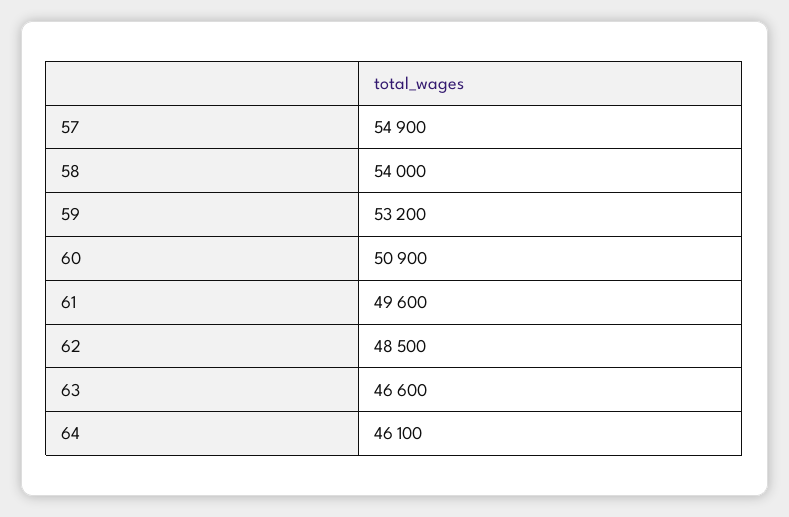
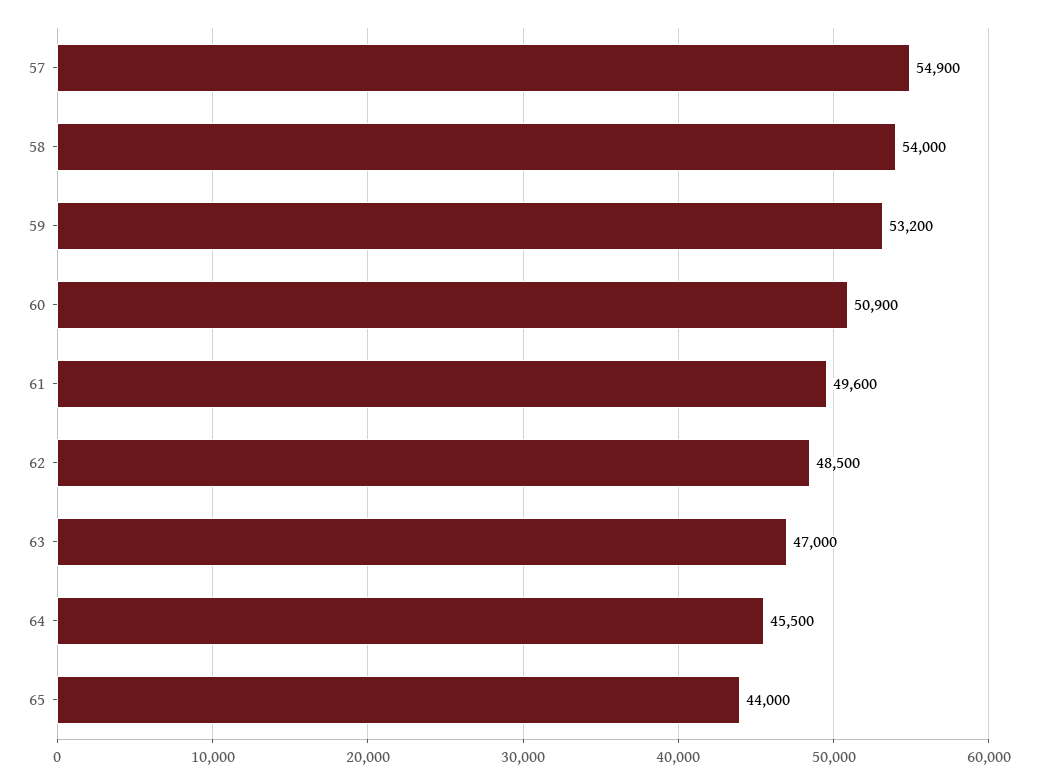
63: 46600 -> 47000
64: 46100 -> 45500
65: none -> 44000

